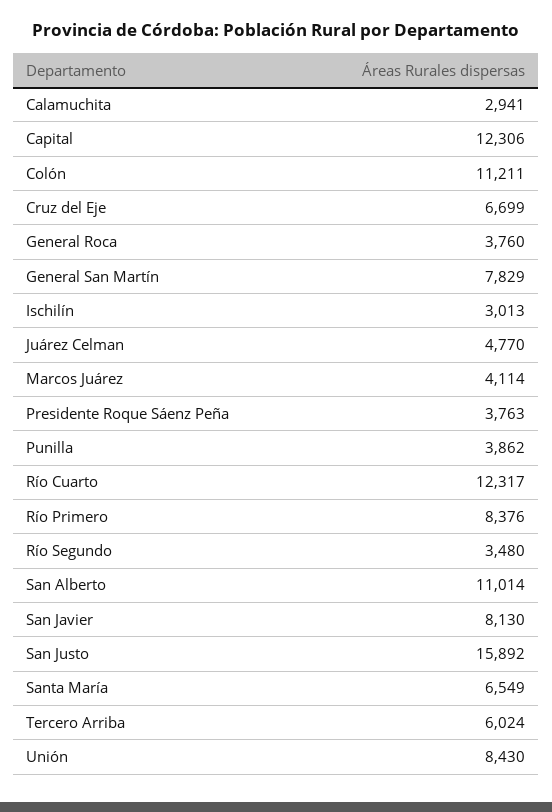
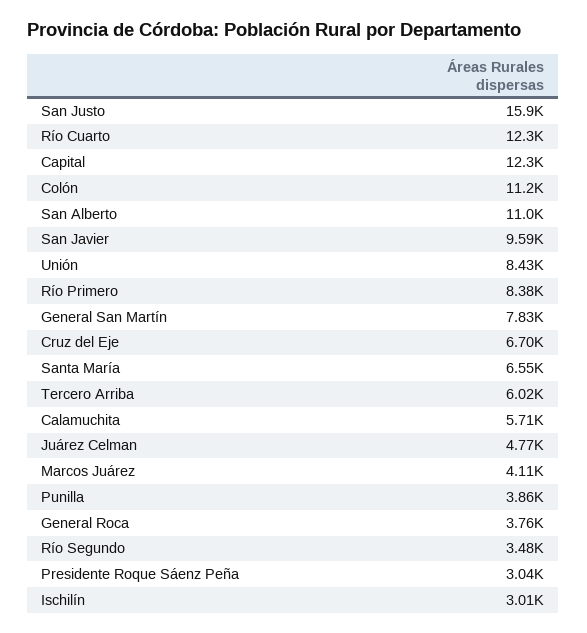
Calamuchita: 2941 -> 5710
Presidente Roque Sáenz Peña: 3763 -> 3040
San Javier: 8130 -> 9590

